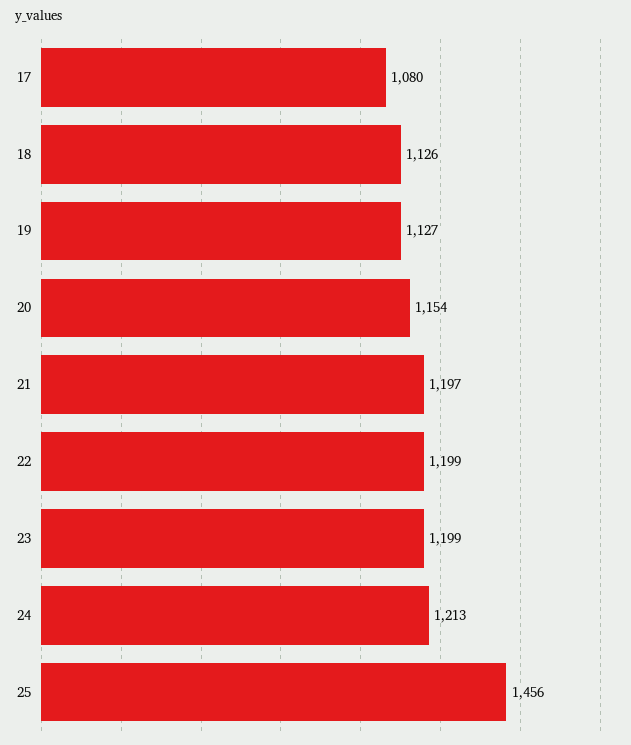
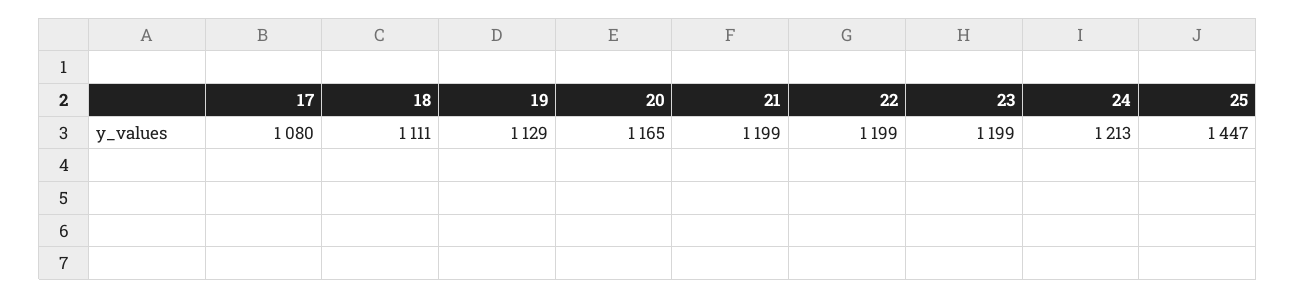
18: 1126 -> 1111
19: 1127 -> 1129
20: 1154 -> 1165
21: 1197 -> 1199
25: 1456 -> 1447

